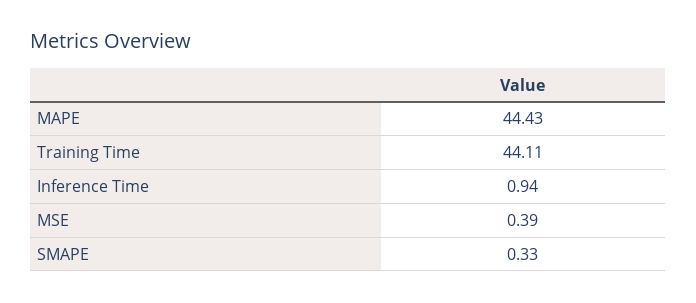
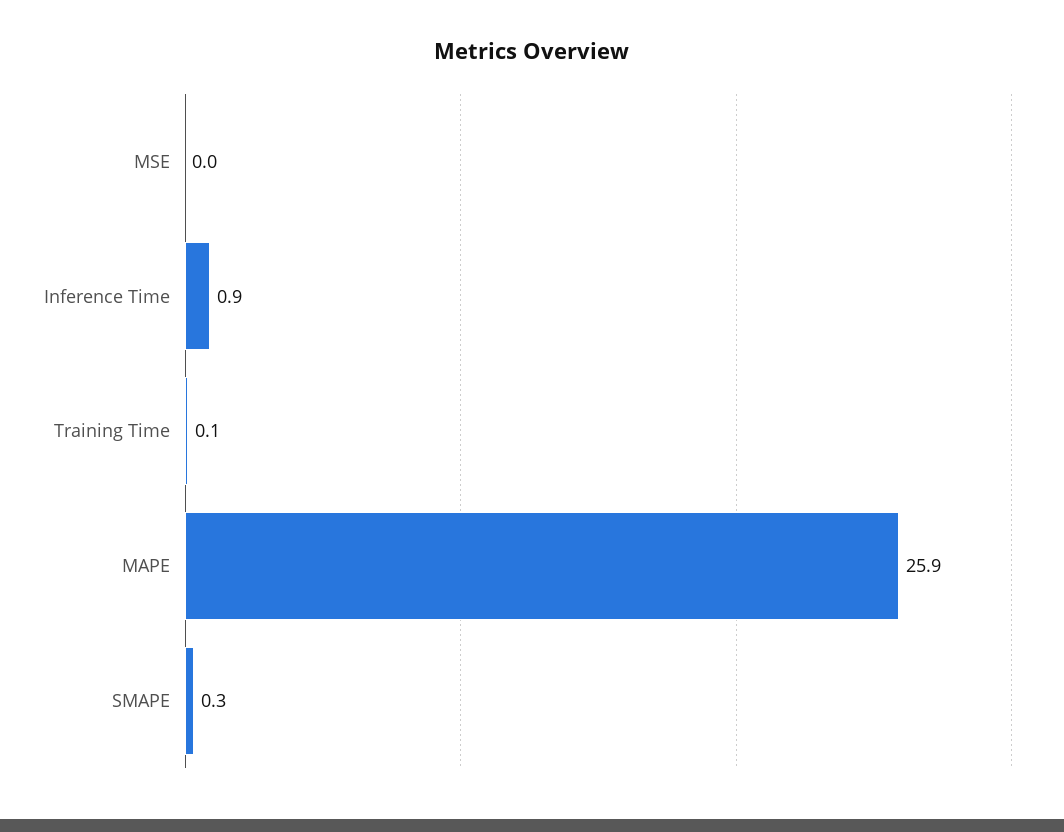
MAPE: 44.43 -> 25.9
Training Time: 44.11 -> 0.1
MSE: 0.39 -> 0

